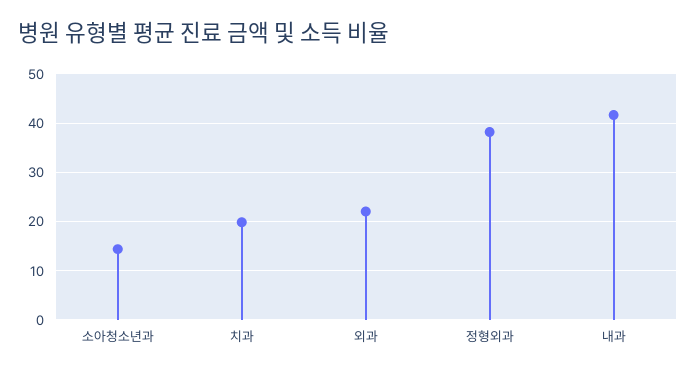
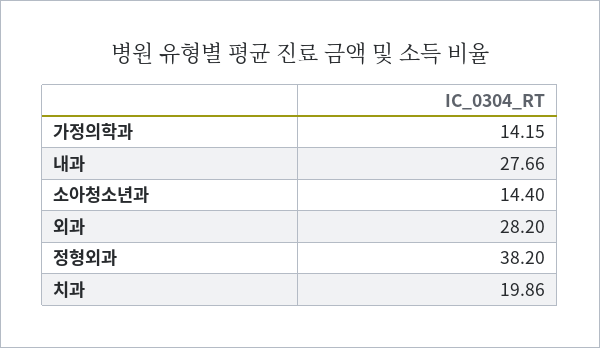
외과: 22 -> 28.2
내과: 42 -> 27.66
가정의학과: none -> 14.15

